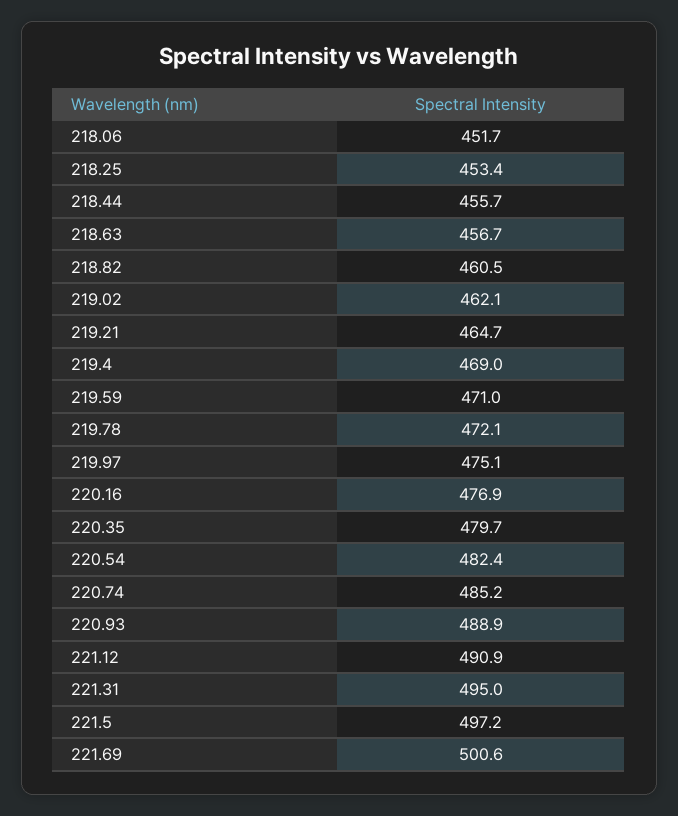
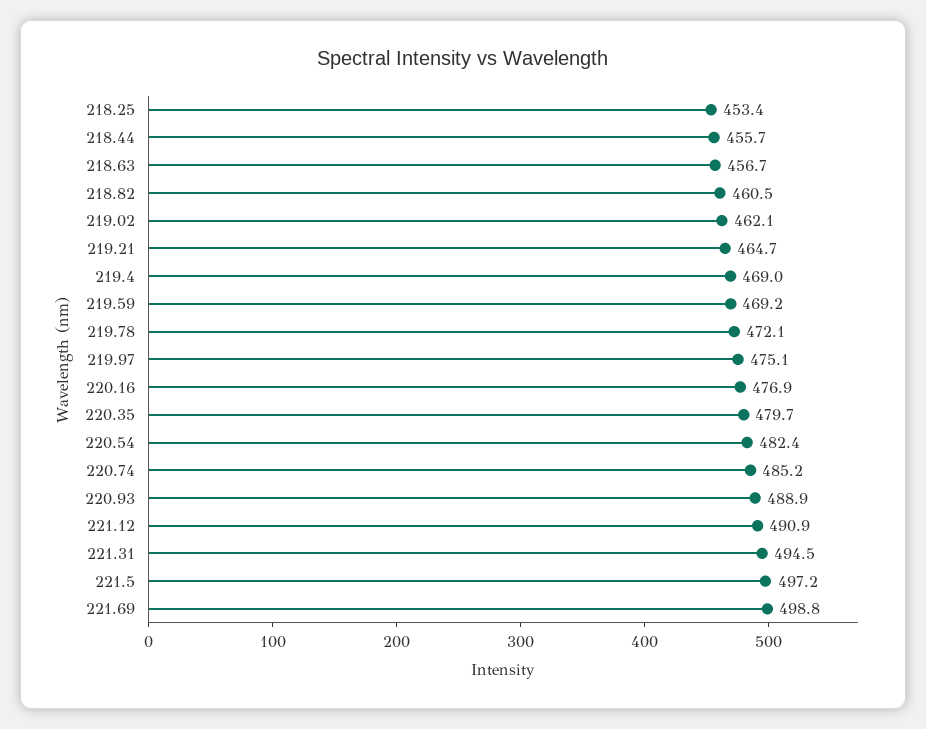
218.06: 451.7 -> none
219.59: 471 -> 469.2
221.31: 495 -> 494.5
221.69: 500.6 -> 498.8

